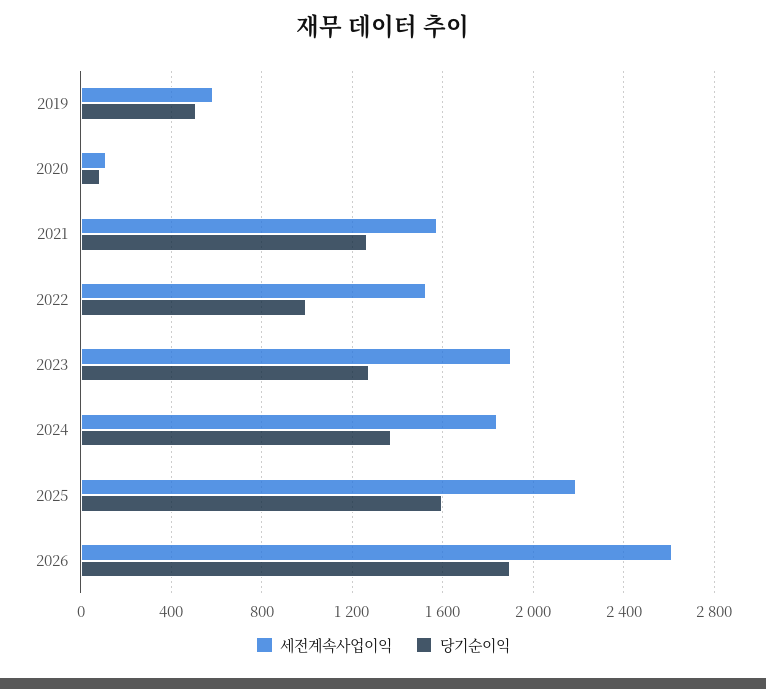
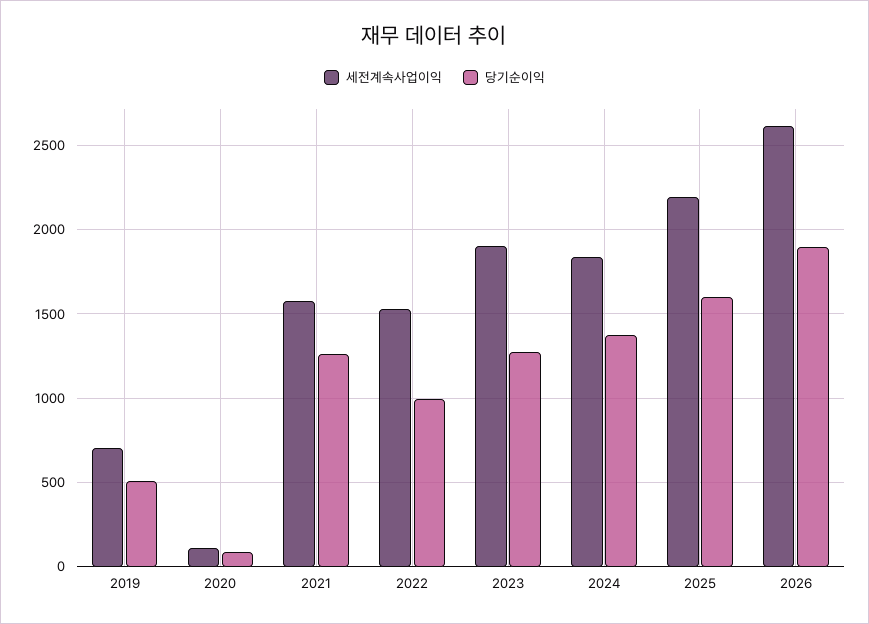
세전계속사업이익, 2019: 600 -> 700

